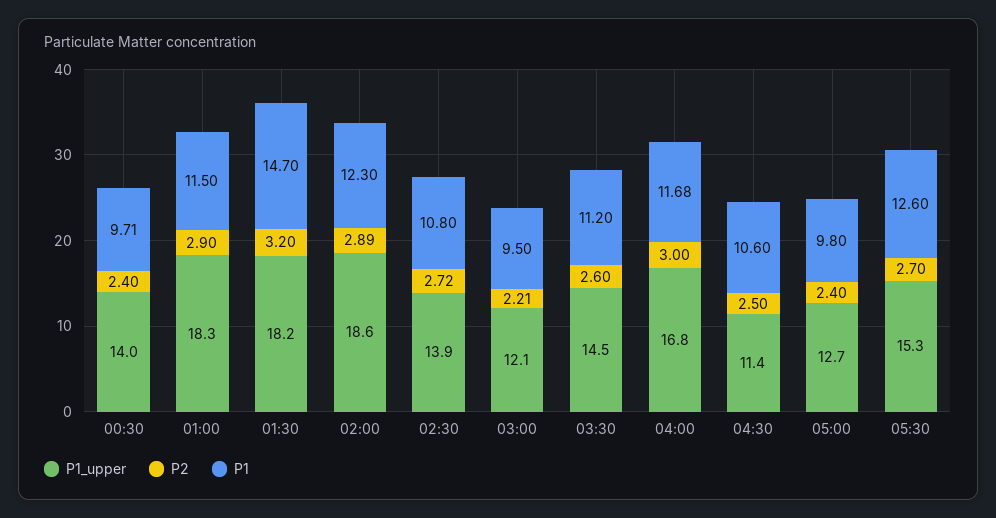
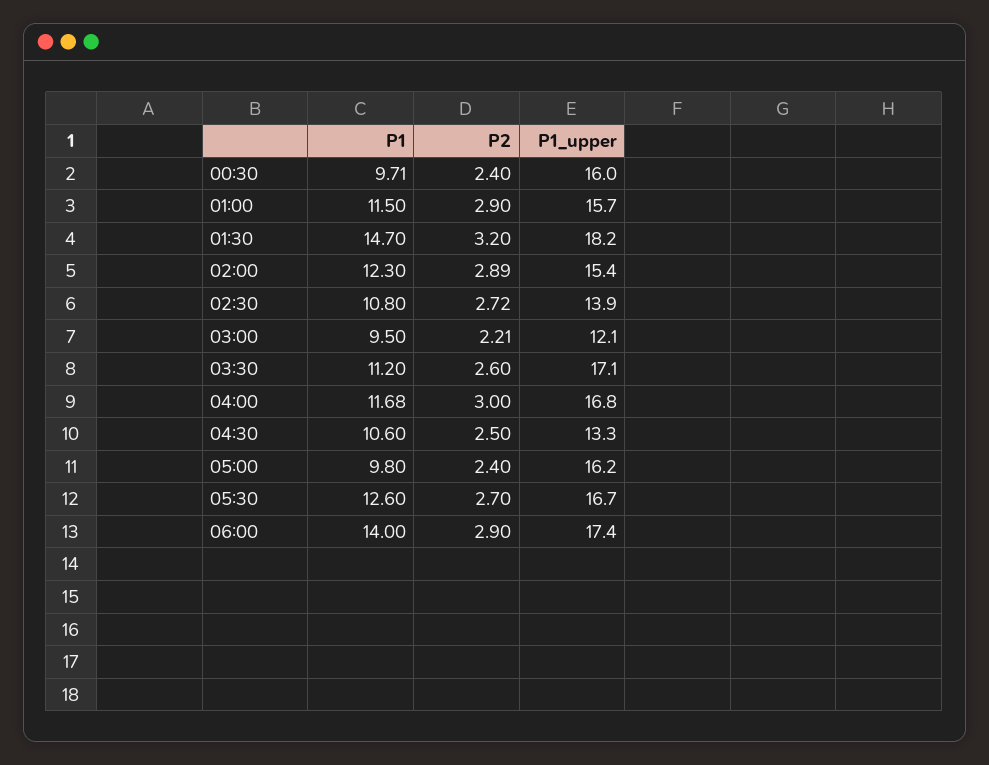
P1_upper, 00:30: 14 -> 16
P1_upper, 01:00: 18.3 -> 15.7
P1_upper, 02:00: 18.6 -> 15.4
P1_upper, 03:30: 14.5 -> 17.1
P1_upper, 04:30: 11.4 -> 13.3
P1_upper, 05:00: 12.7 -> 16.2
P1_upper, 05:30: 15.3 -> 16.7
P1, 06:00: none -> 14
P2, 06:00: none -> 2.9
P1_upper, 06:00: none -> 17.4

